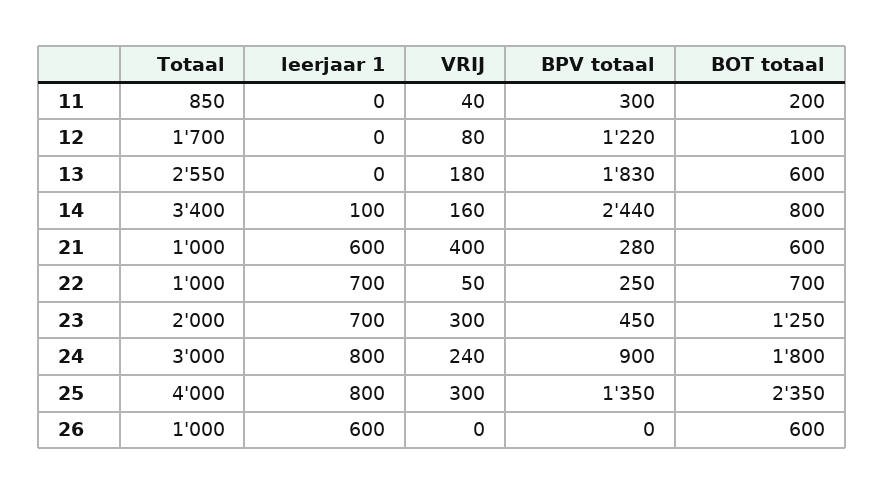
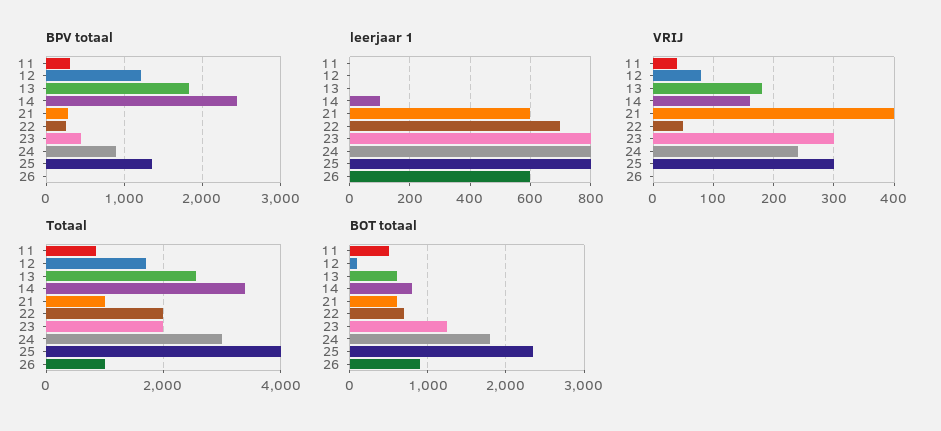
BOT totaal, 11: 200 -> 500
Totaal, 22: 1000 -> 2000
leerjaar 1, 23: 700 -> 800
BOT totaal, 26: 600 -> 900

